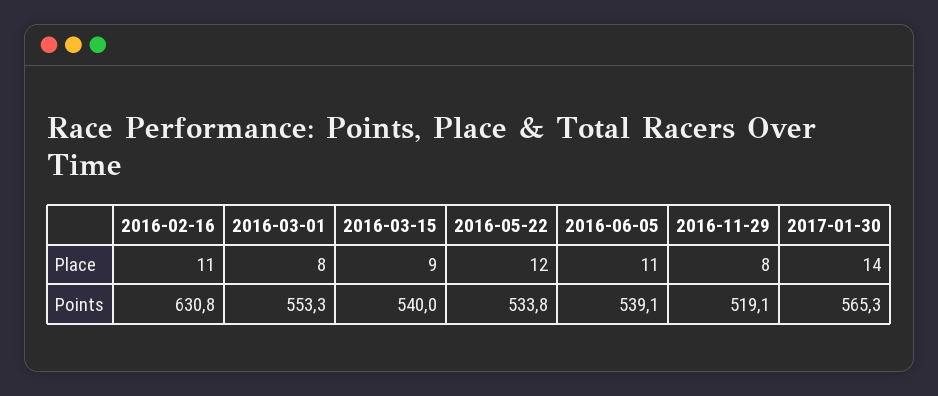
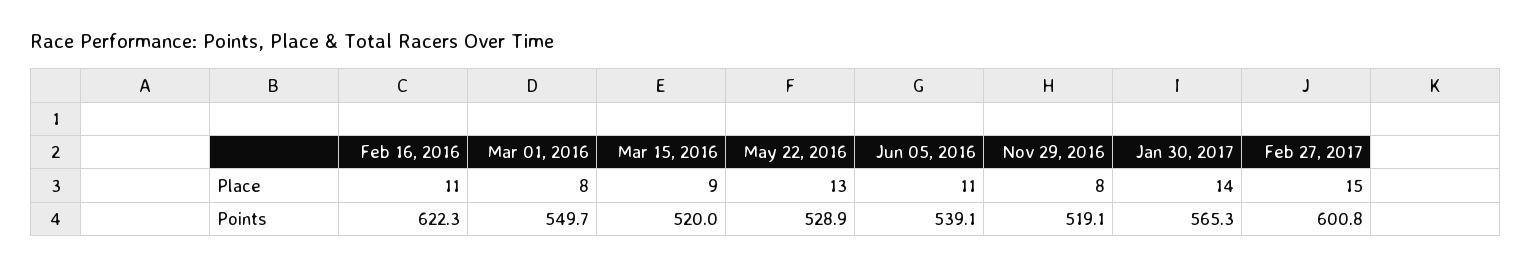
2016-05-22, Place: 12 -> 13
2016-02-16, Points: 630.8 -> 622.3
2016-03-01, Points: 553.3 -> 549.7
2016-03-15, Points: 540 -> 520
2016-05-22, Points: 533.8 -> 528.9
Feb 27, 2017, Place: none -> 15
Feb 27, 2017, Points: none -> 600.8

